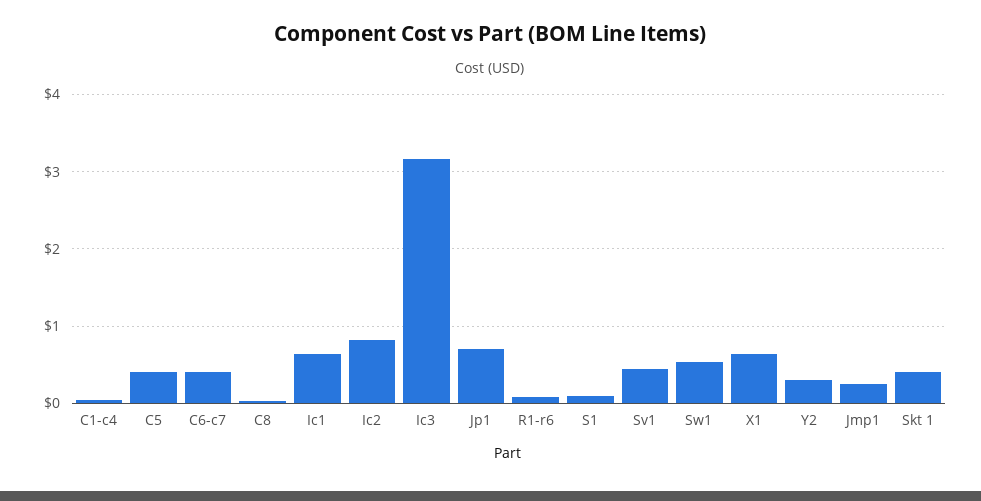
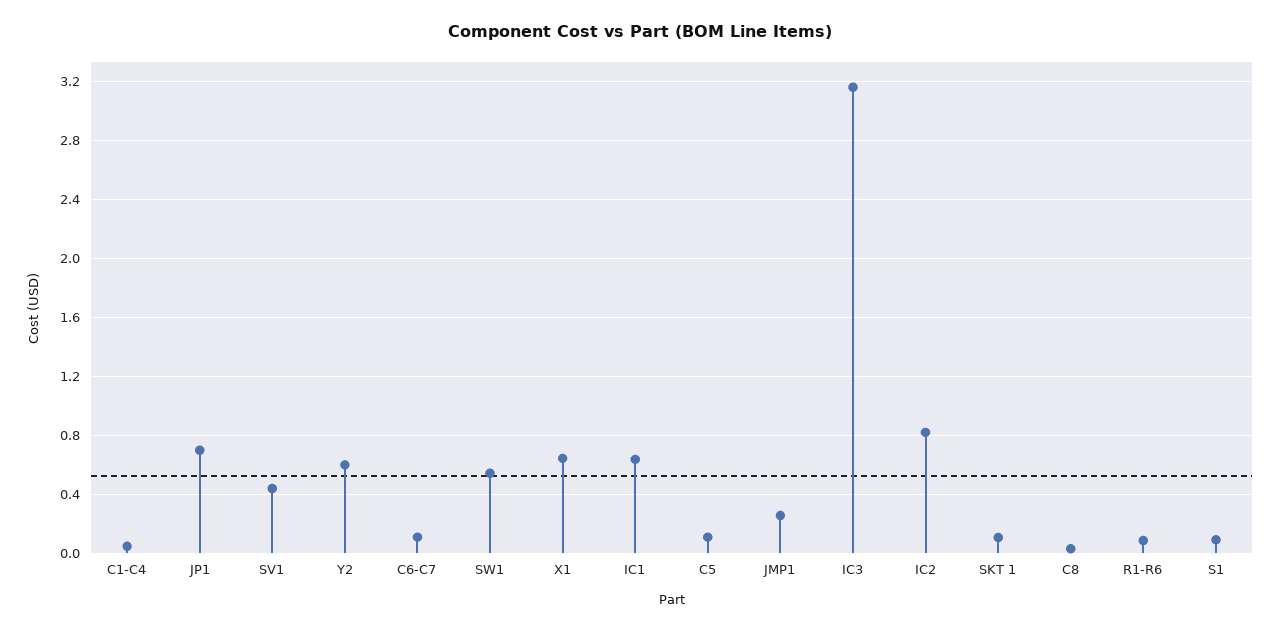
C5: 0.4 -> 0.1
C6-c7: 0.4 -> 0.1
Y2: 0.3 -> 0.6
Skt 1: 0.4 -> 0.1

